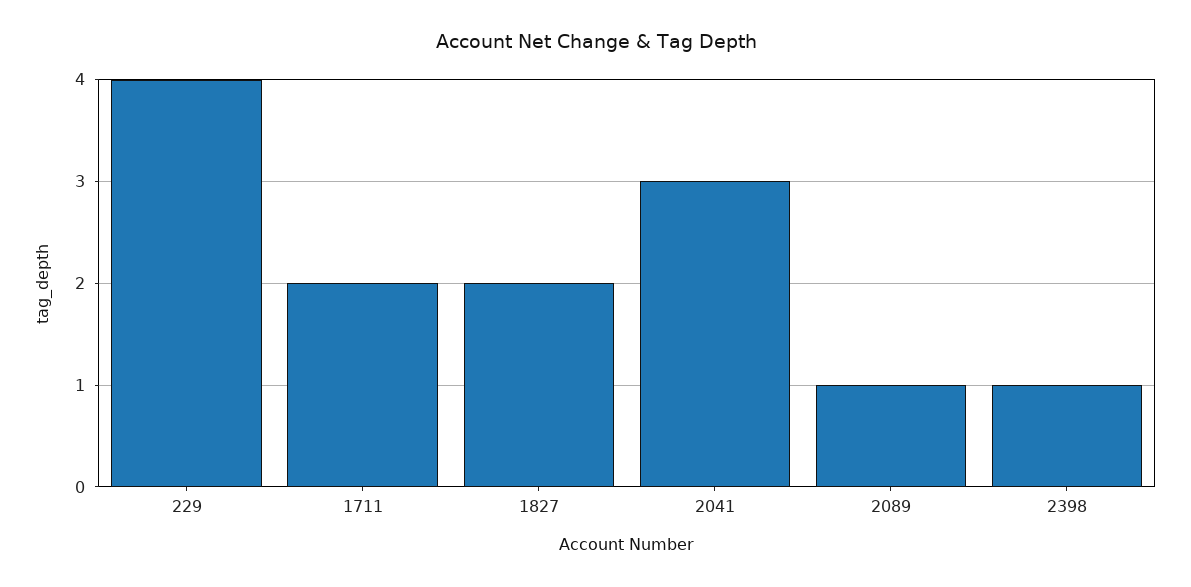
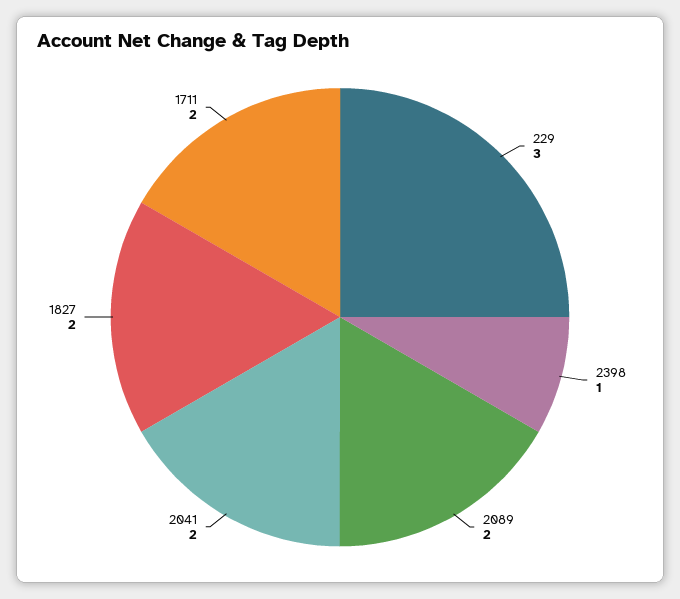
229: 4 -> 3
2041: 3 -> 2
2089: 1 -> 2

